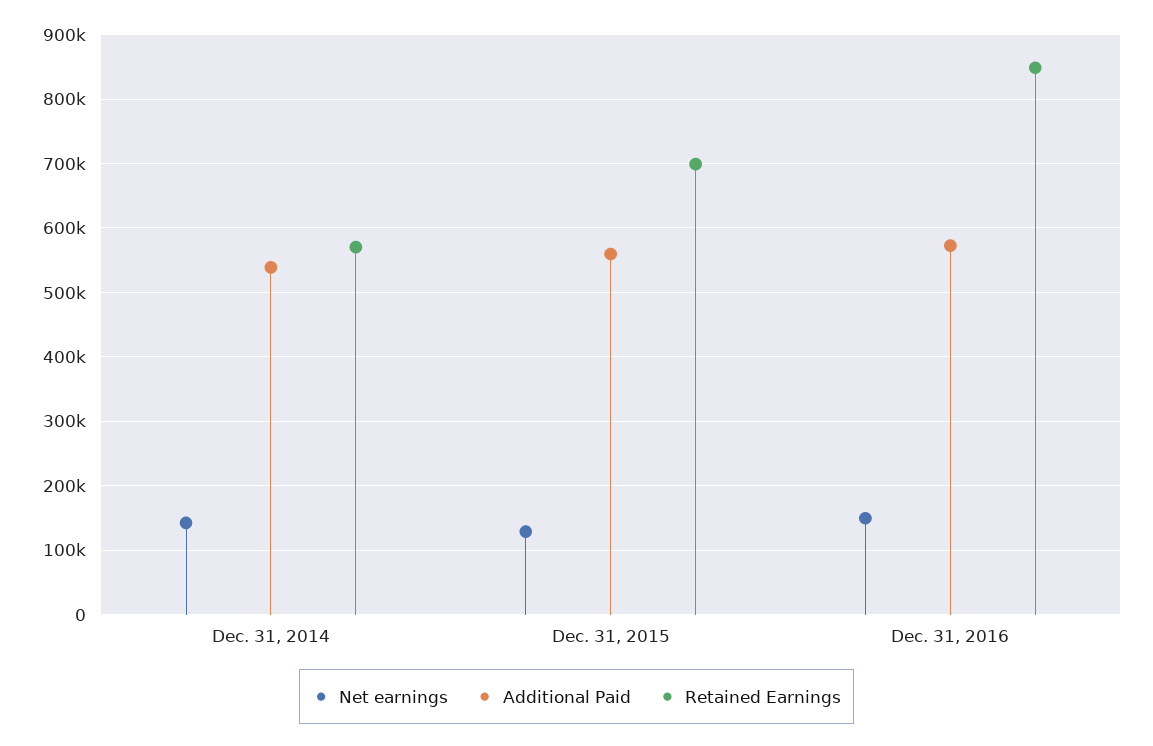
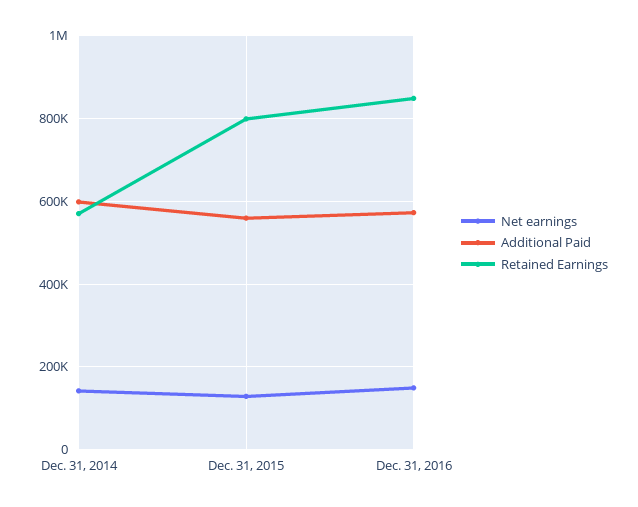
Additional Paid, Dec. 31, 2014: 540000 -> 600000
Retained Earnings, Dec. 31, 2015: 700000 -> 800000

